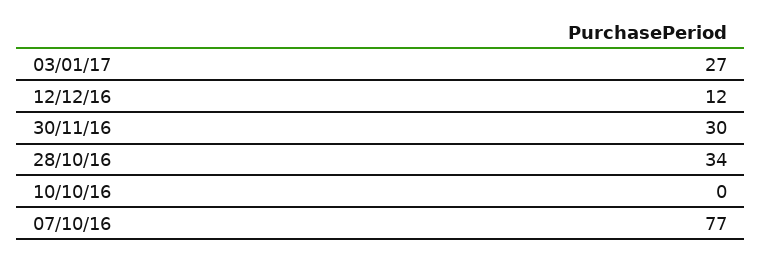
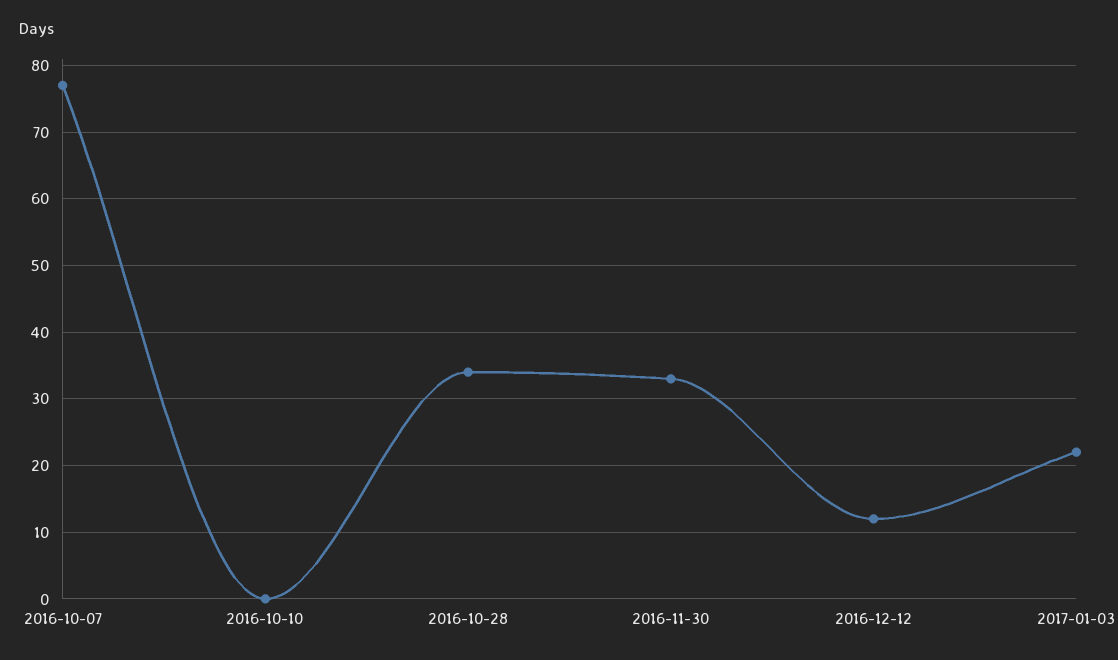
03/01/17: 27 -> 22
30/11/16: 30 -> 33

